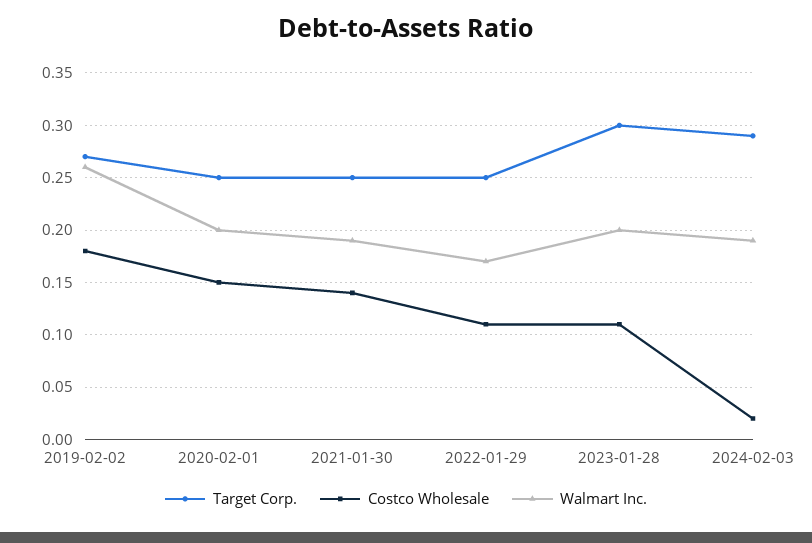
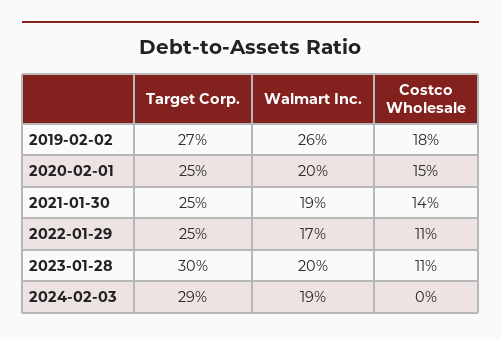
Costco Wholesale, 2024-02-03: 0.02 -> 0

